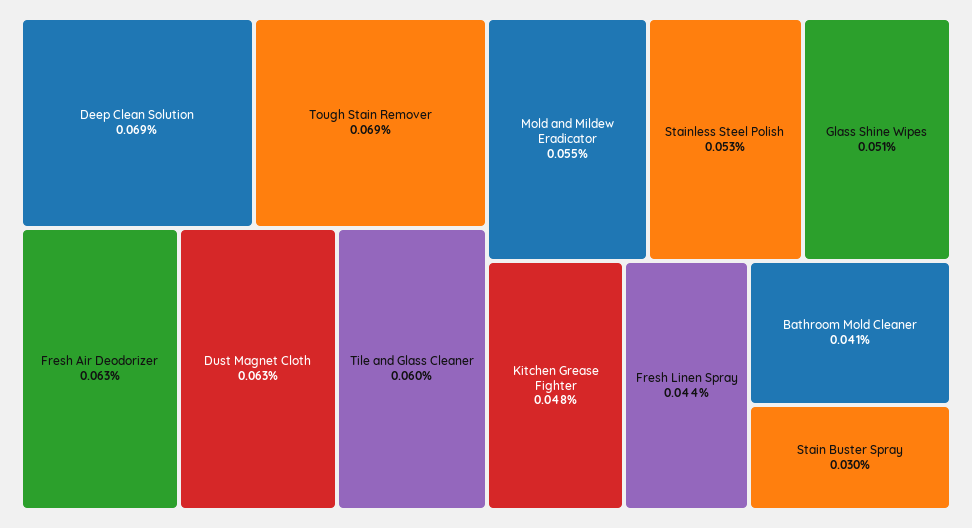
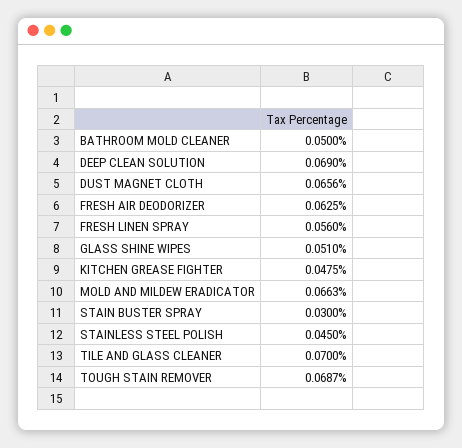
Dust Magnet Cloth: 0.063 -> 0.0656
Tile and Glass Cleaner: 0.06 -> 0.07
Mold and Mildew Eradicator: 0.055 -> 0.0663
Stainless Steel Polish: 0.053 -> 0.045
Fresh Linen Spray: 0.044 -> 0.056
Bathroom Mold Cleaner: 0.041 -> 0.05

